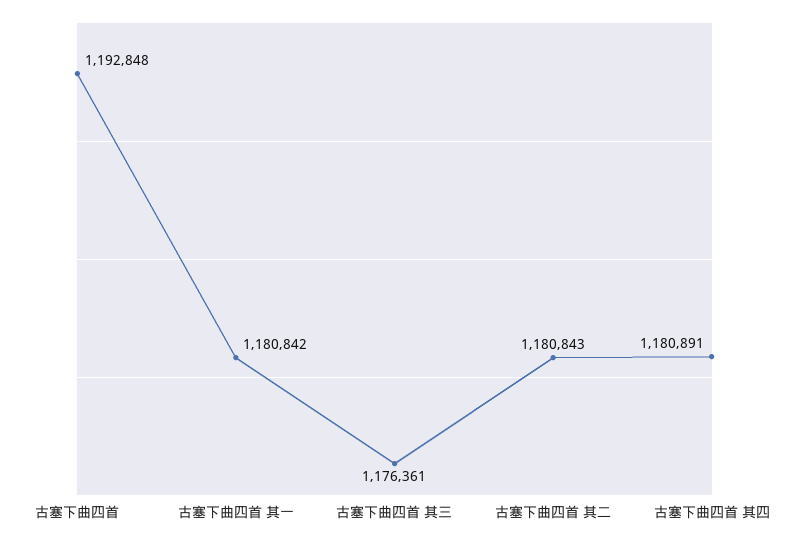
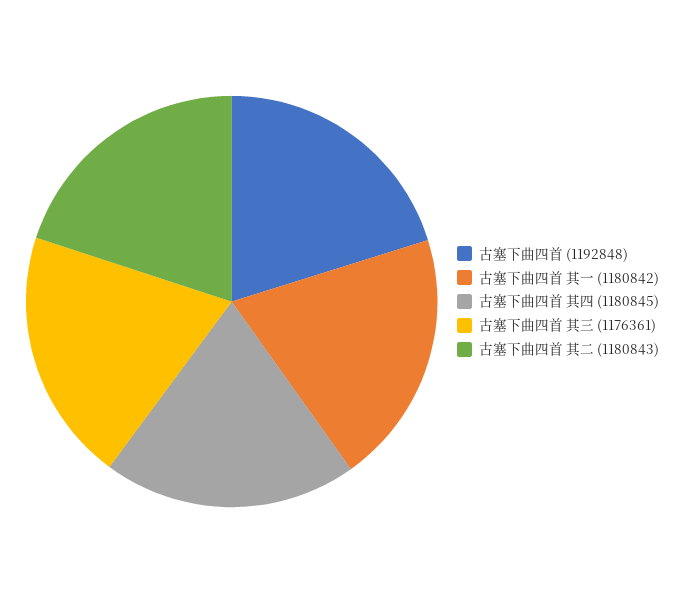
古塞下曲四首 其四: 1180891 -> 1180845

